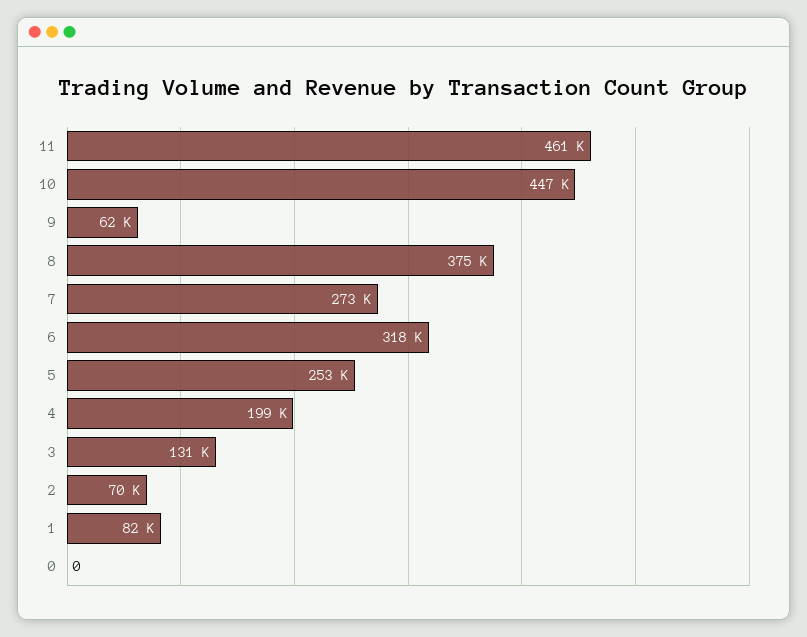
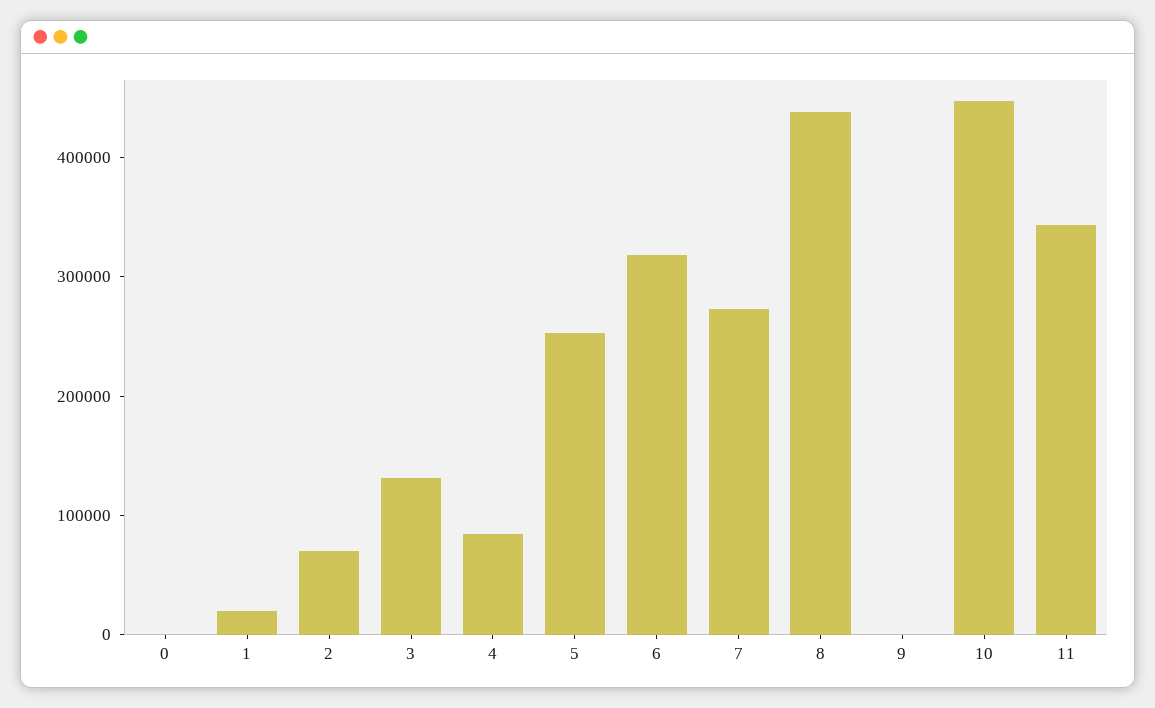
11: 461000 -> 340000
9: 62000 -> 0
8: 375000 -> 440000
4: 199000 -> 80000
1: 82000 -> 20000

